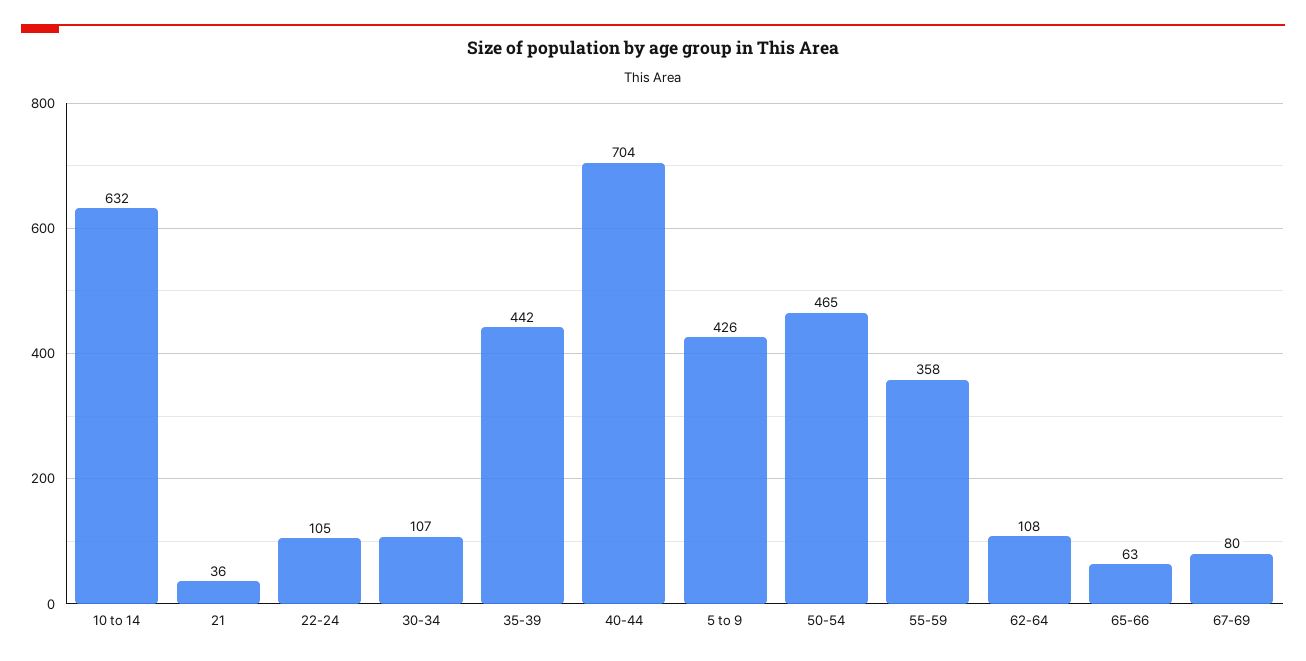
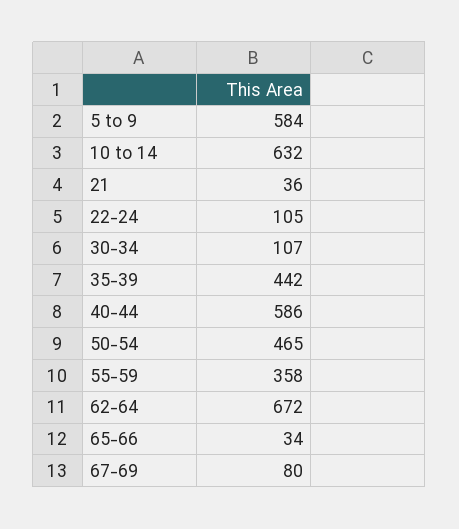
40-44: 704 -> 586
5 to 9: 426 -> 584
62-64: 108 -> 672
65-66: 63 -> 34

